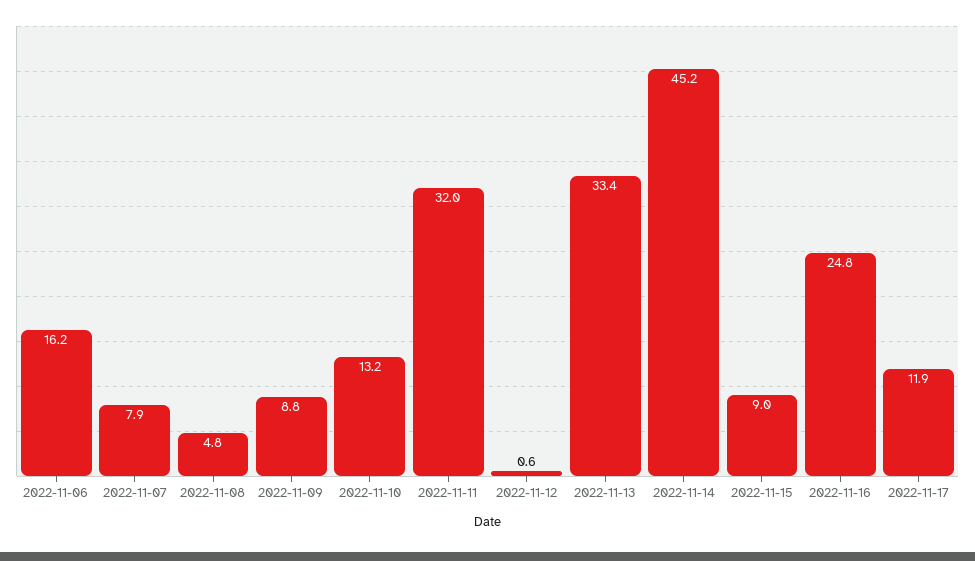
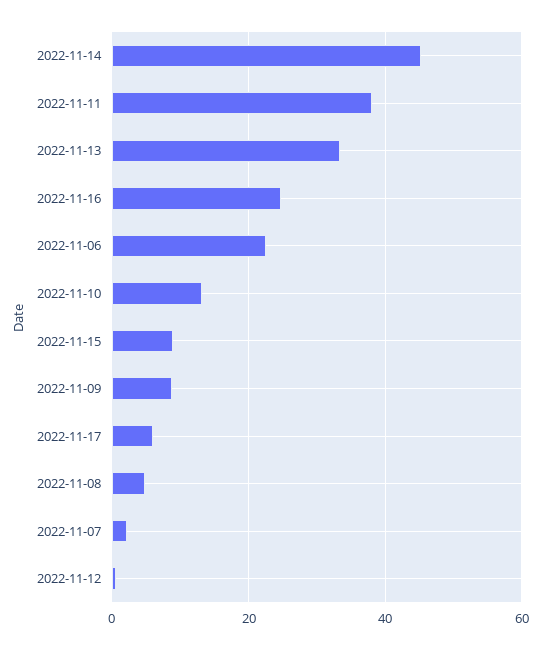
2022-11-06: 16.2 -> 22
2022-11-07: 7.9 -> 2
2022-11-11: 32 -> 38
2022-11-17: 11.9 -> 6

